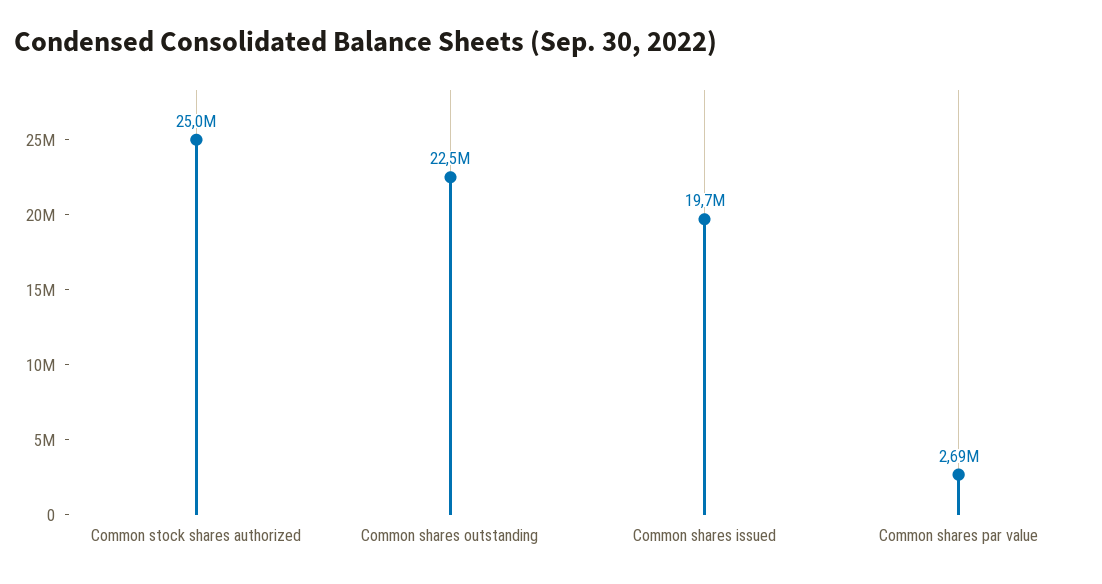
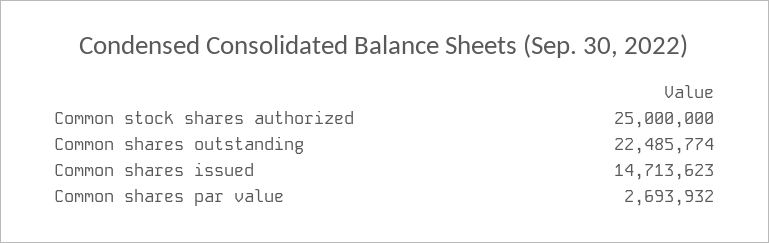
Common shares issued: 19700000 -> 14713623

